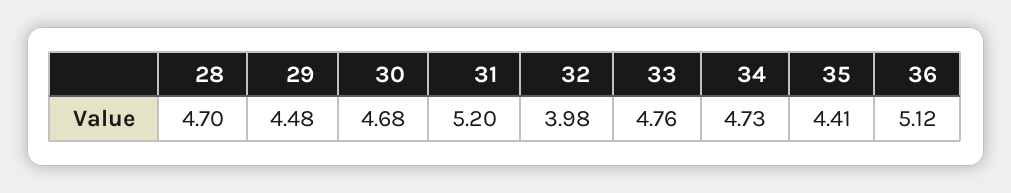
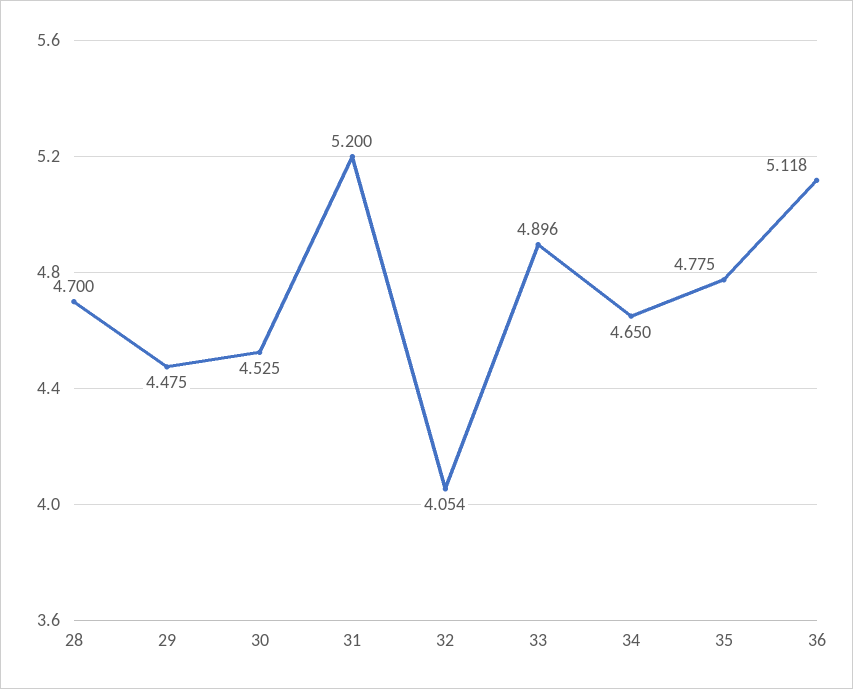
30: 4.68 -> 4.525
32: 3.98 -> 4.054
33: 4.76 -> 4.896
34: 4.73 -> 4.65
35: 4.41 -> 4.775

